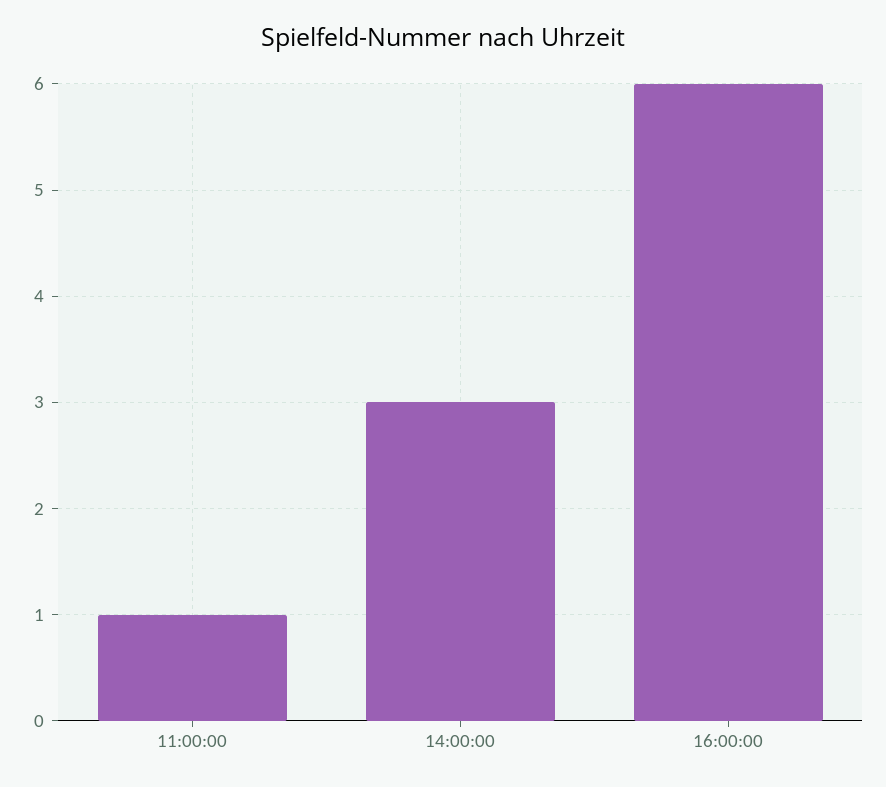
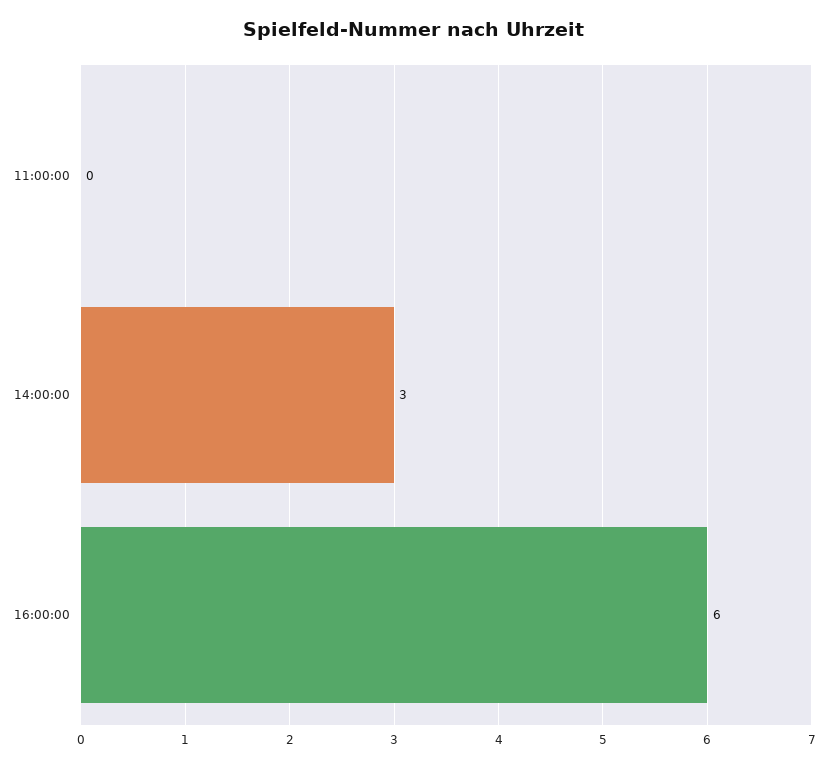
11:00:00: 1 -> 0

